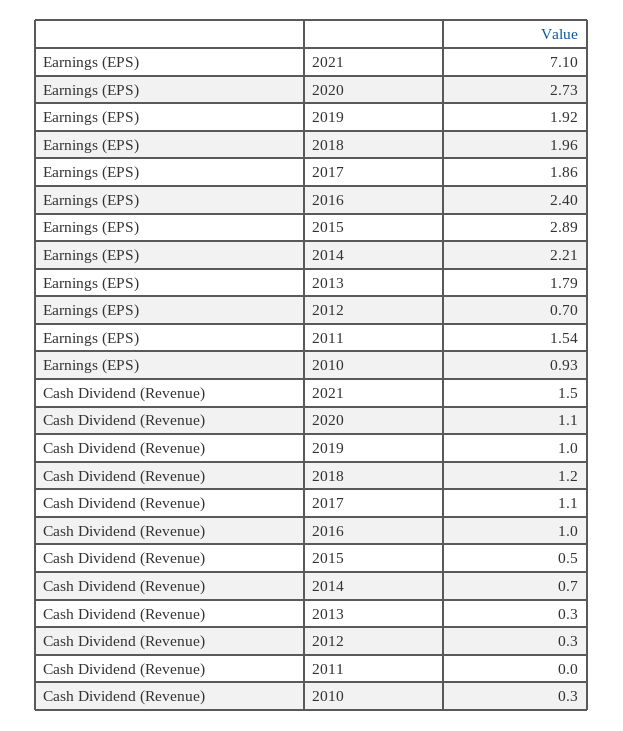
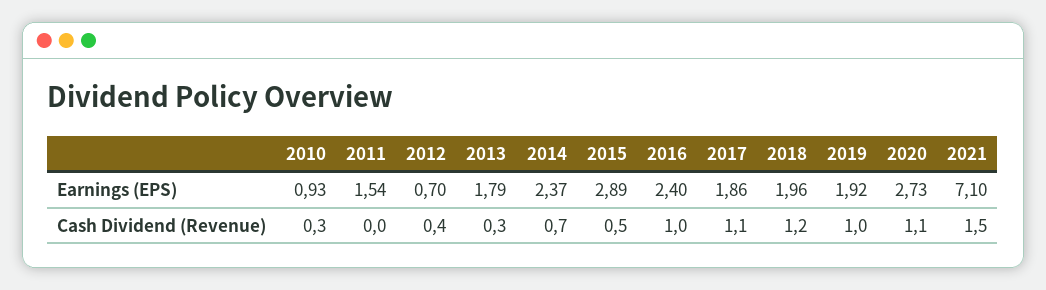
Earnings (EPS), 2014: 2.21 -> 2.37
Cash Dividend (Revenue), 2012: 0.3 -> 0.4

